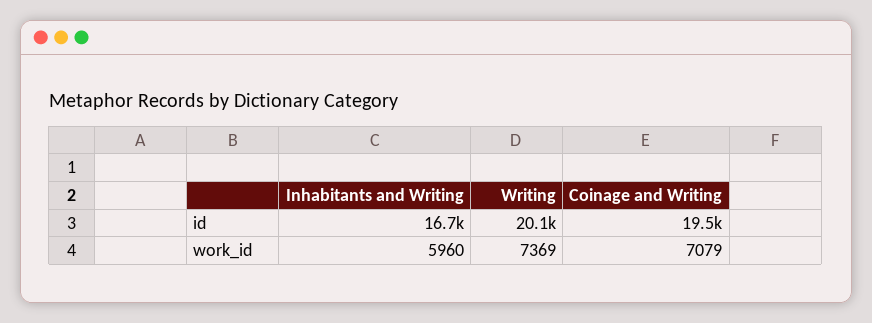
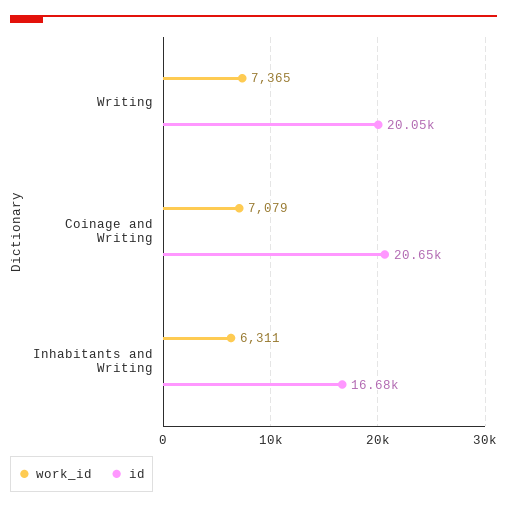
id, Coinage and Writing: 19500 -> 20650
work_id, Inhabitants and Writing: 5960 -> 6311
work_id, Writing: 7369 -> 7365

